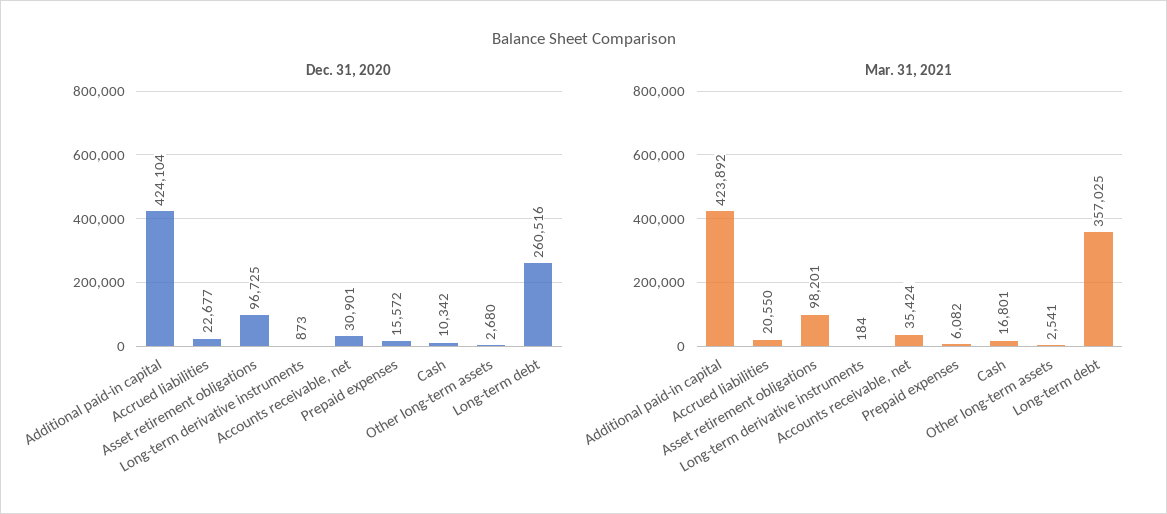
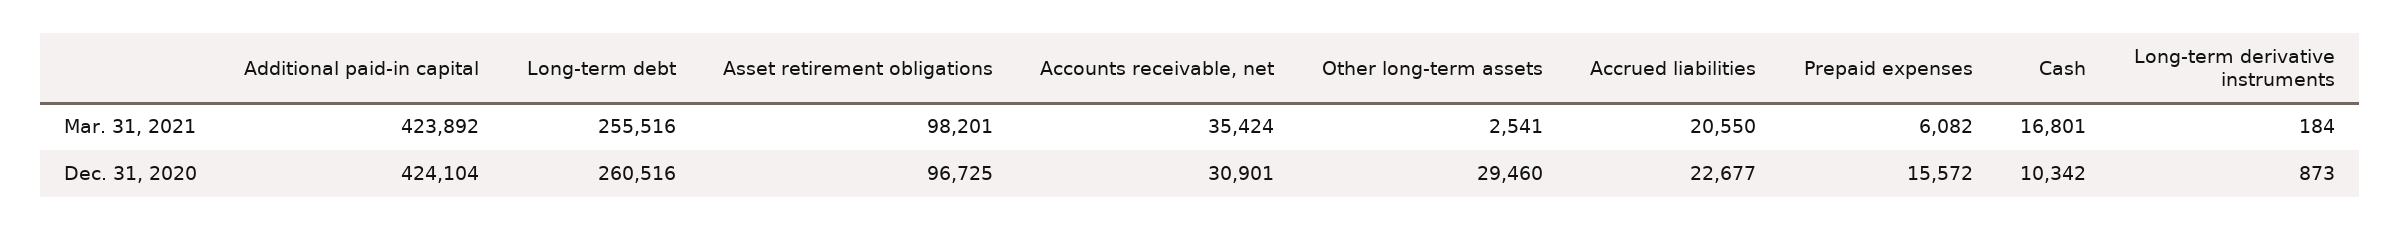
Dec. 31, 2020, Other long-term assets: 2680 -> 29460
Mar. 31, 2021, Long-term debt: 357025 -> 255516

